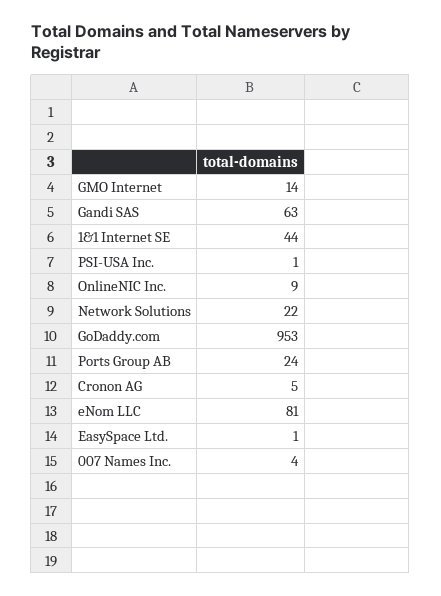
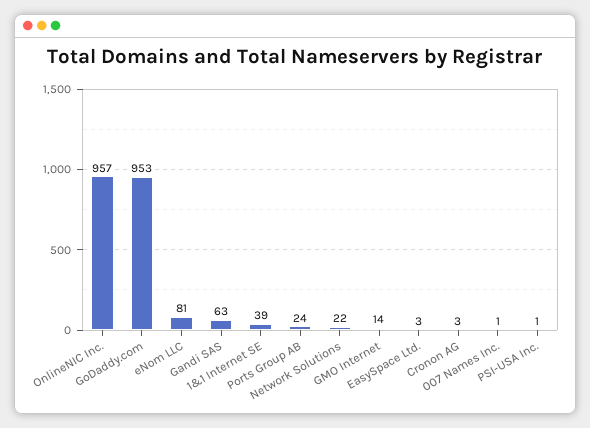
1&1 Internet SE: 44 -> 39
OnlineNIC Inc.: 9 -> 957
Cronon AG: 5 -> 3
EasySpace Ltd.: 1 -> 3
007 Names Inc.: 4 -> 1

